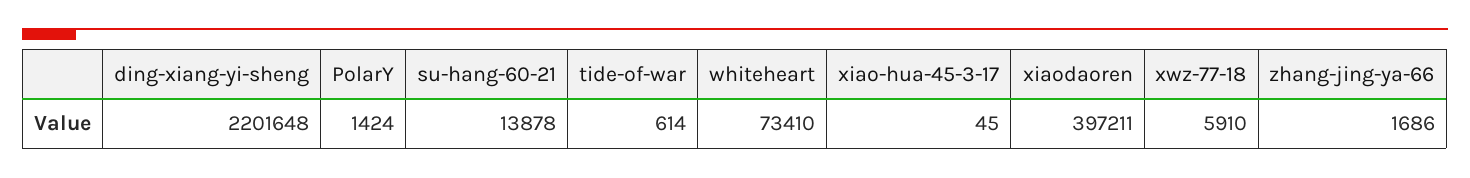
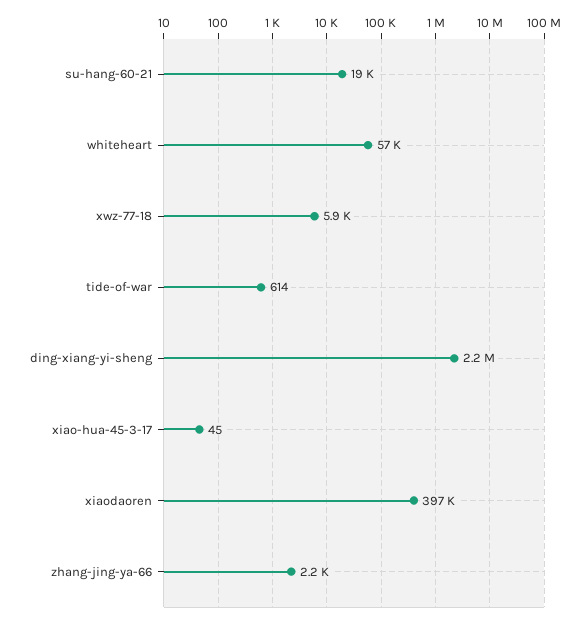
PolarY: 1424 -> none
su-hang-60-21: 13878 -> 19000
whiteheart: 73410 -> 57000
zhang-jing-ya-66: 1686 -> 2200

